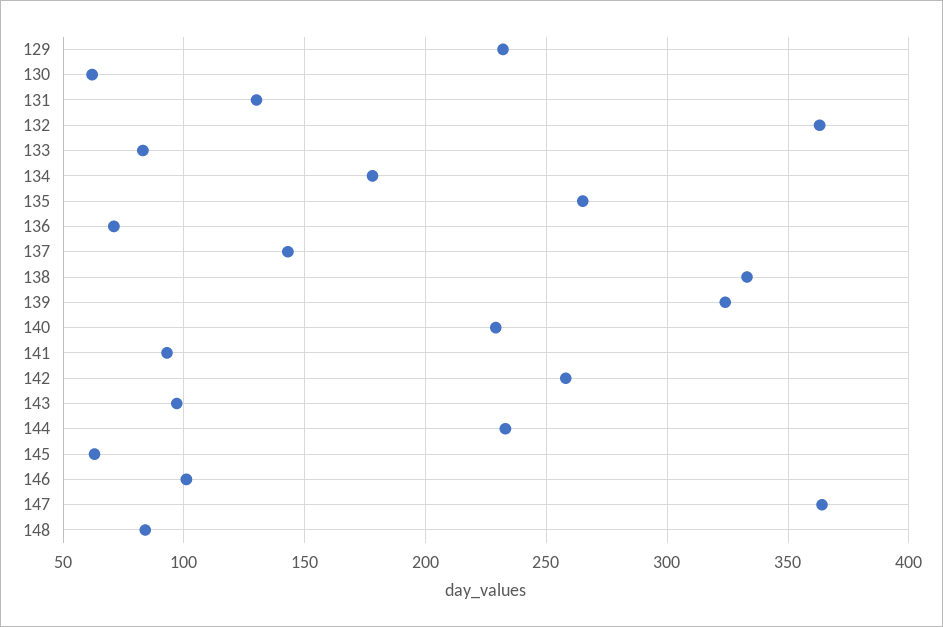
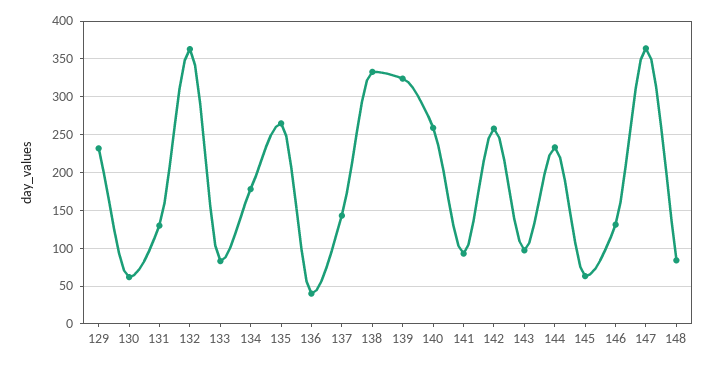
136: 70 -> 40
140: 230 -> 260
146: 100 -> 130

